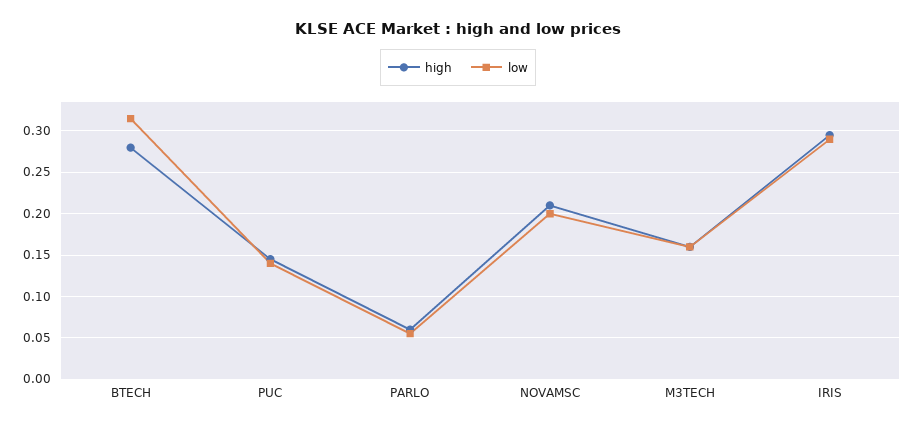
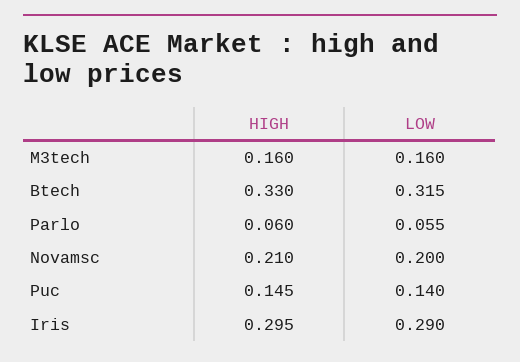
high, BTECH: 0.28 -> 0.33

